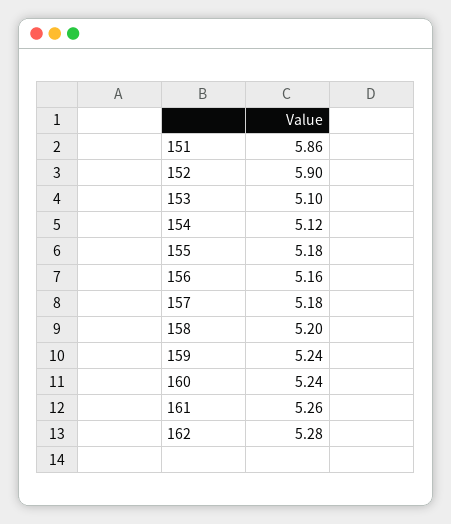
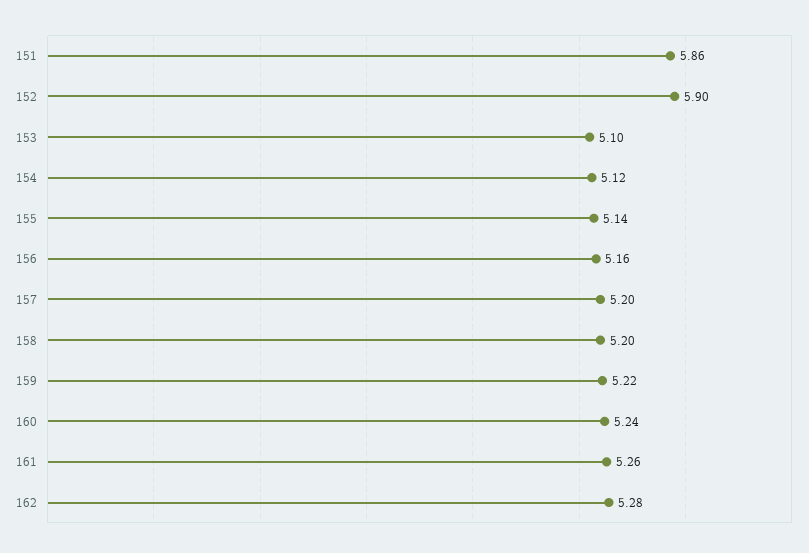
155: 5.18 -> 5.14
157: 5.18 -> 5.2
159: 5.24 -> 5.22

